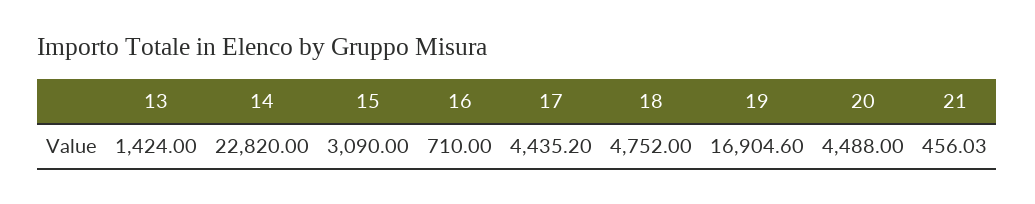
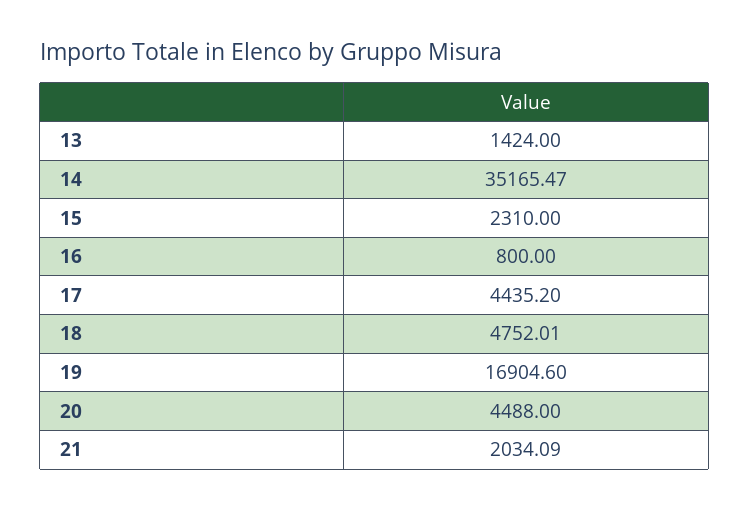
14: 22820 -> 35165.47
15: 3090 -> 2310
16: 710 -> 800
18: 4752 -> 4752.01
21: 456.03 -> 2034.09

